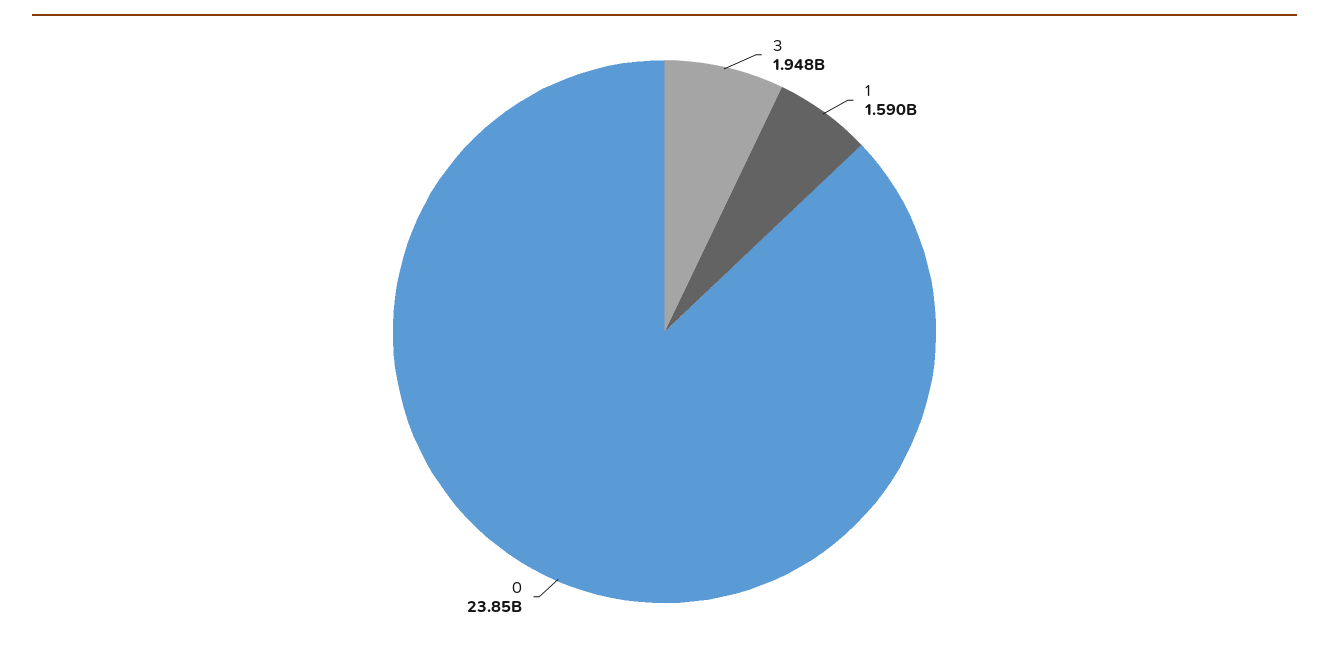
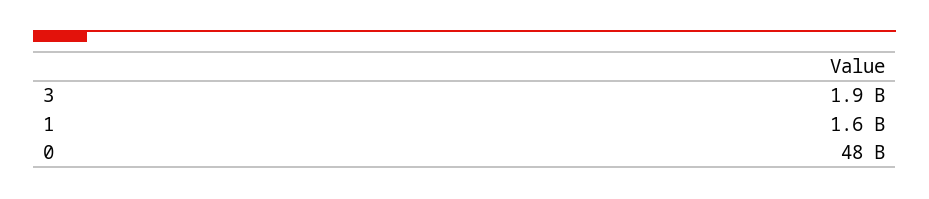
0: 23850000000 -> 48000000000

